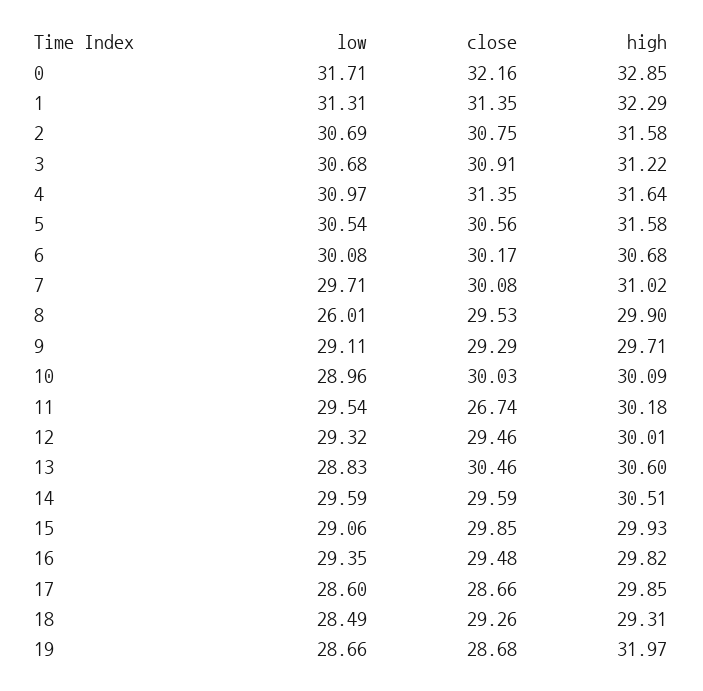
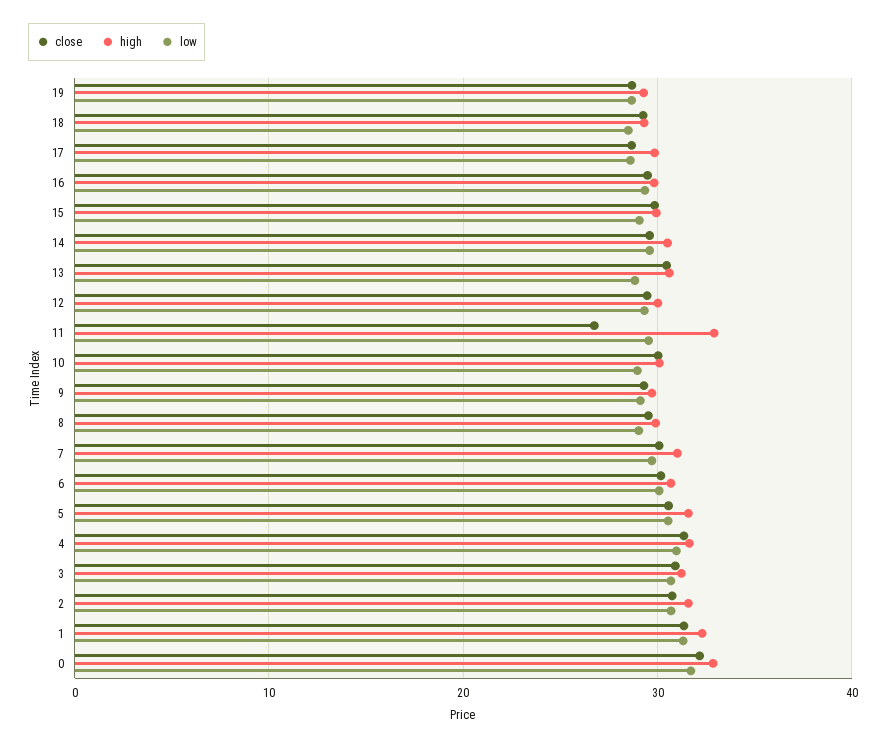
low, 8: 26.01 -> 29
high, 11: 30.18 -> 33
high, 19: 31.97 -> 29

